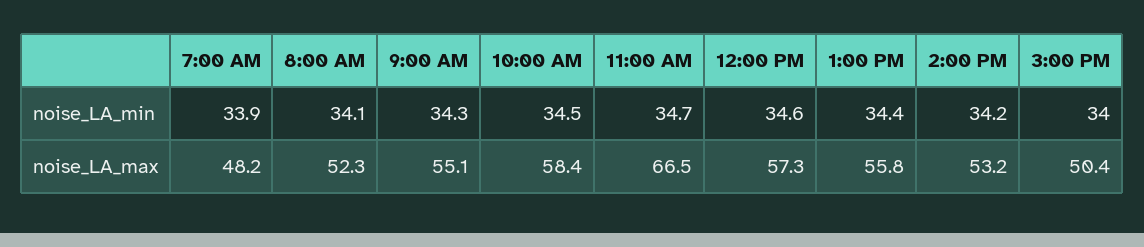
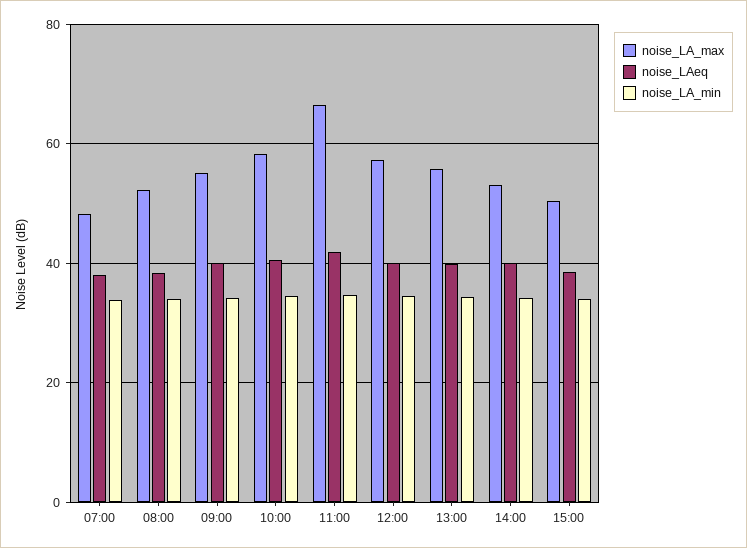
noise_LAeq, 7:00 AM: none -> 38
noise_LAeq, 8:00 AM: none -> 38
noise_LAeq, 9:00 AM: none -> 40
noise_LAeq, 10:00 AM: none -> 40
noise_LAeq, 11:00 AM: none -> 42
noise_LAeq, 12:00 PM: none -> 40
noise_LAeq, 1:00 PM: none -> 40
noise_LAeq, 2:00 PM: none -> 40
noise_LAeq, 3:00 PM: none -> 38

